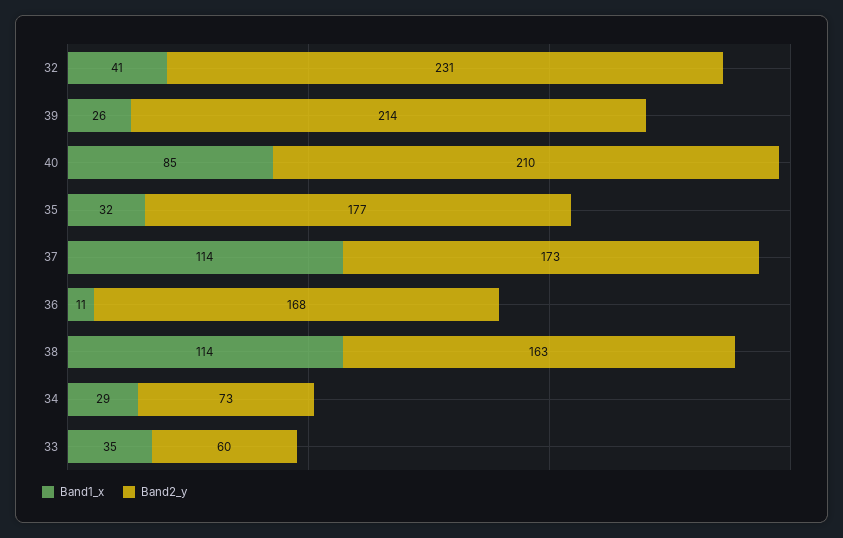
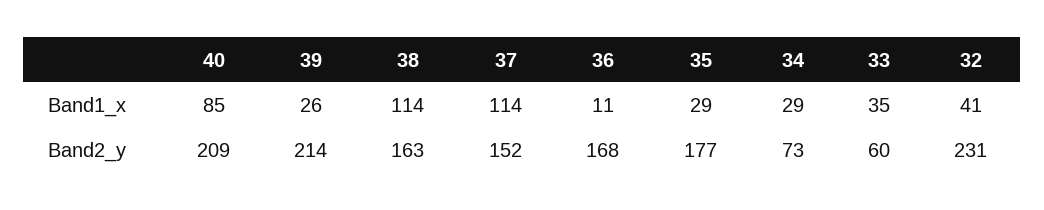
Band2_y, 40: 210 -> 209
Band1_x, 35: 32 -> 29
Band2_y, 37: 173 -> 152

